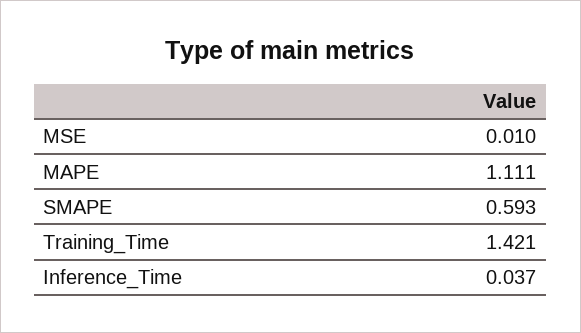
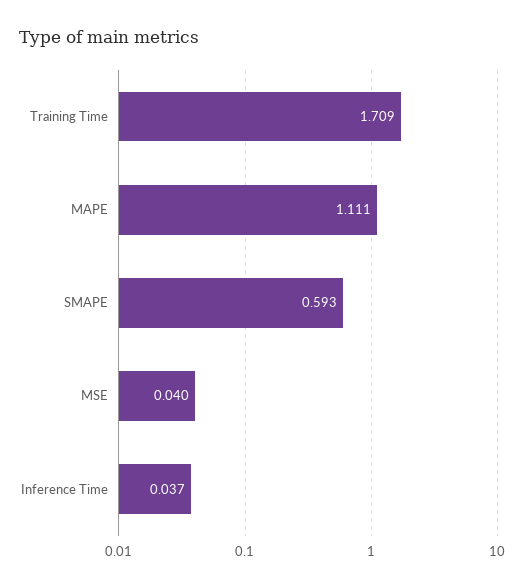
MSE: 0.01 -> 0.04
Training_Time: 1.421 -> 1.709

